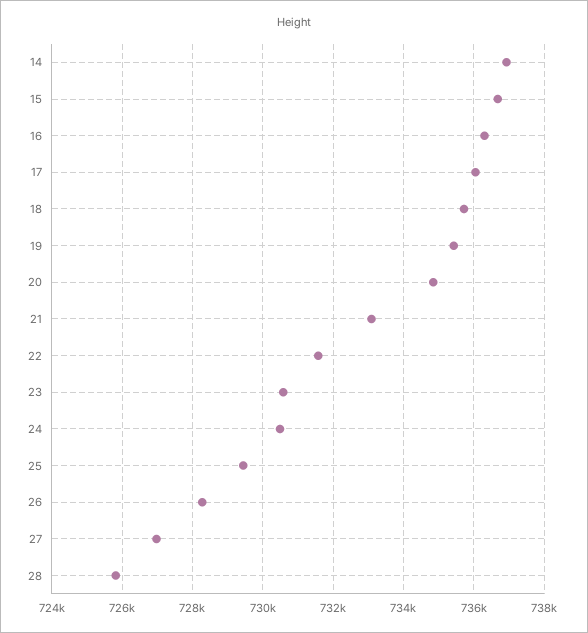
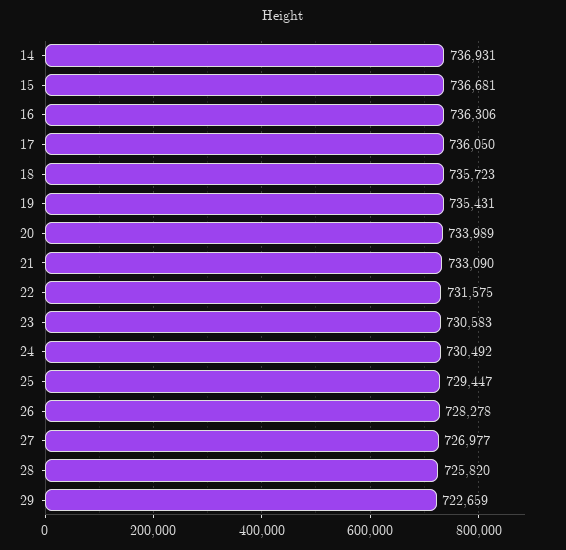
20: 734800 -> 733989
29: none -> 722659

